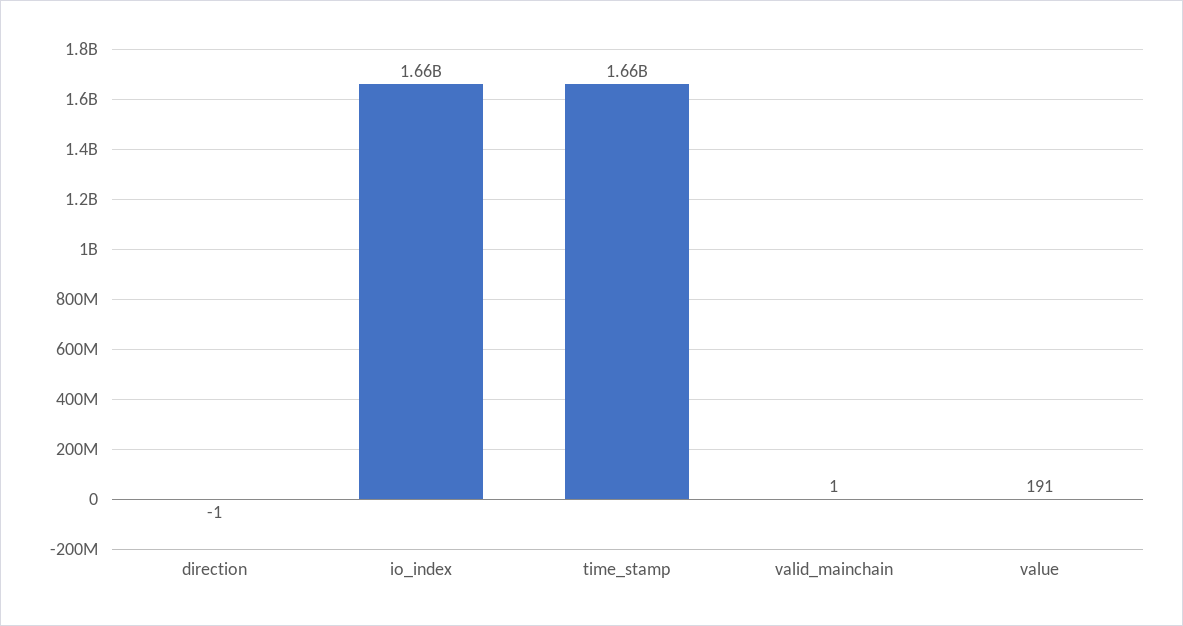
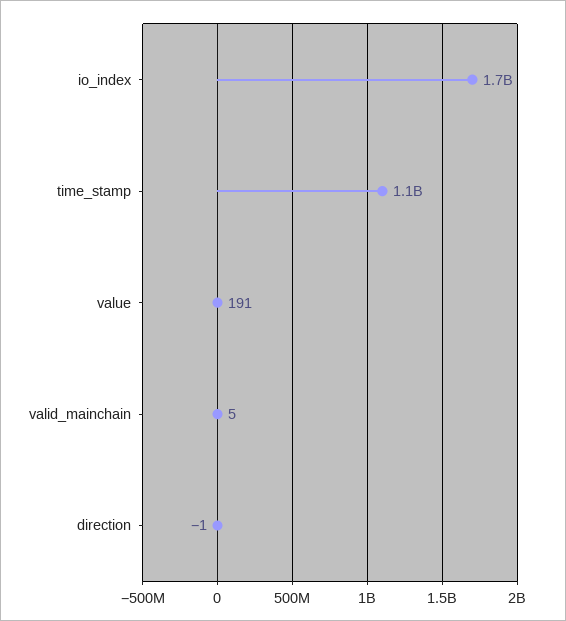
time_stamp: 1660000000 -> 1100000000
valid_mainchain: 1 -> 5

